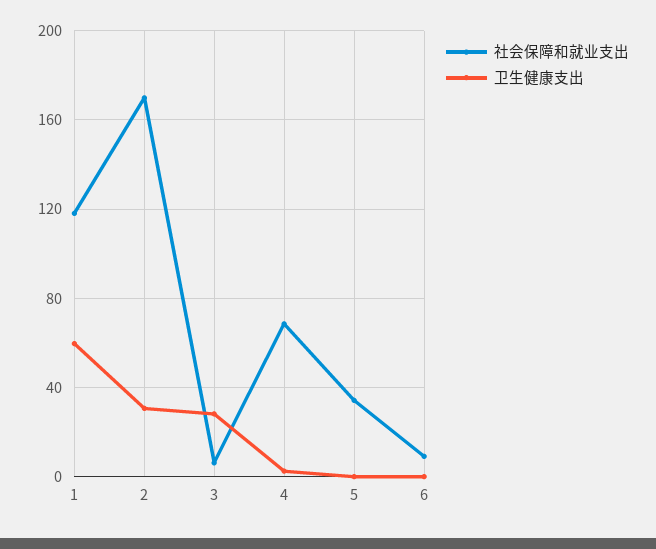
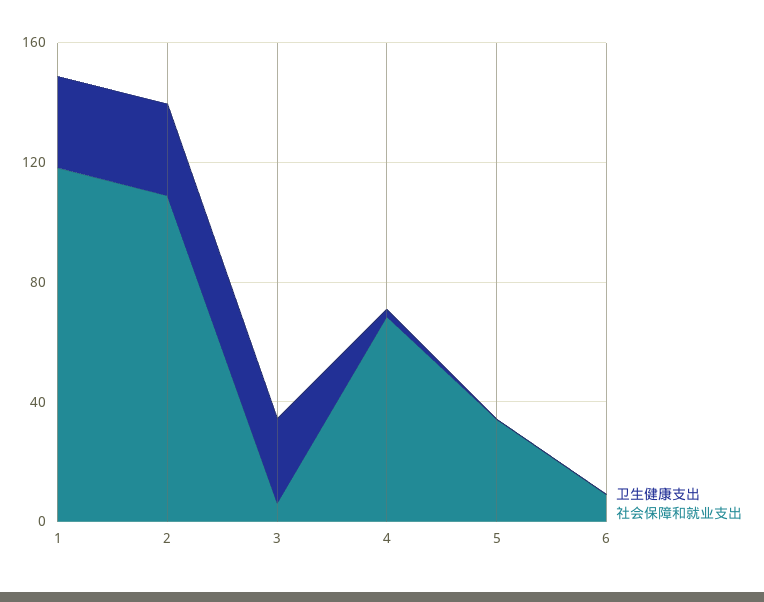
卫生健康支出, 1: 60 -> 30
社会保障和就业支出, 2: 170 -> 110

